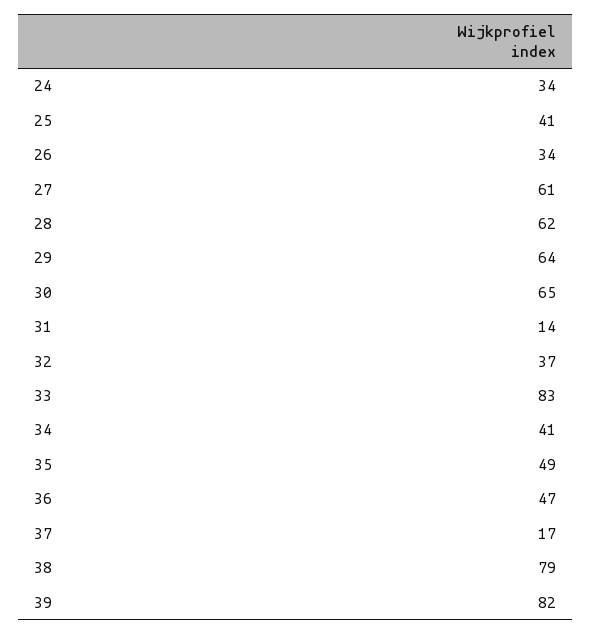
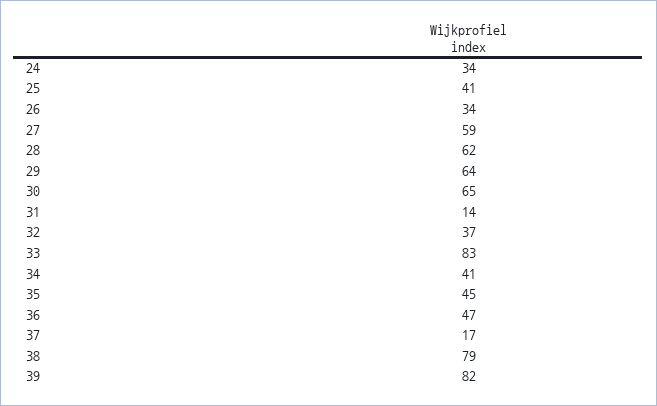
27: 61 -> 59
35: 49 -> 45

